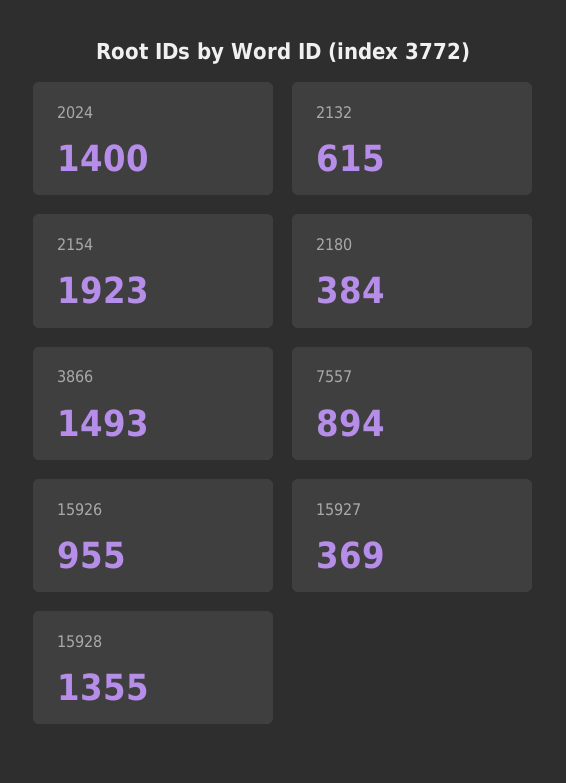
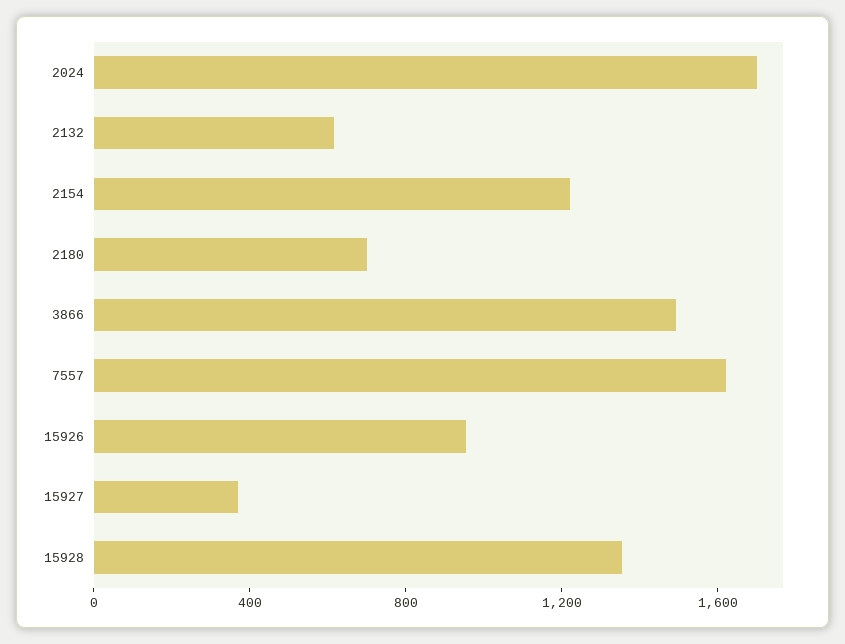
2024: 1400 -> 1700
2154: 1923 -> 1200
2180: 384 -> 700
7557: 894 -> 1600

